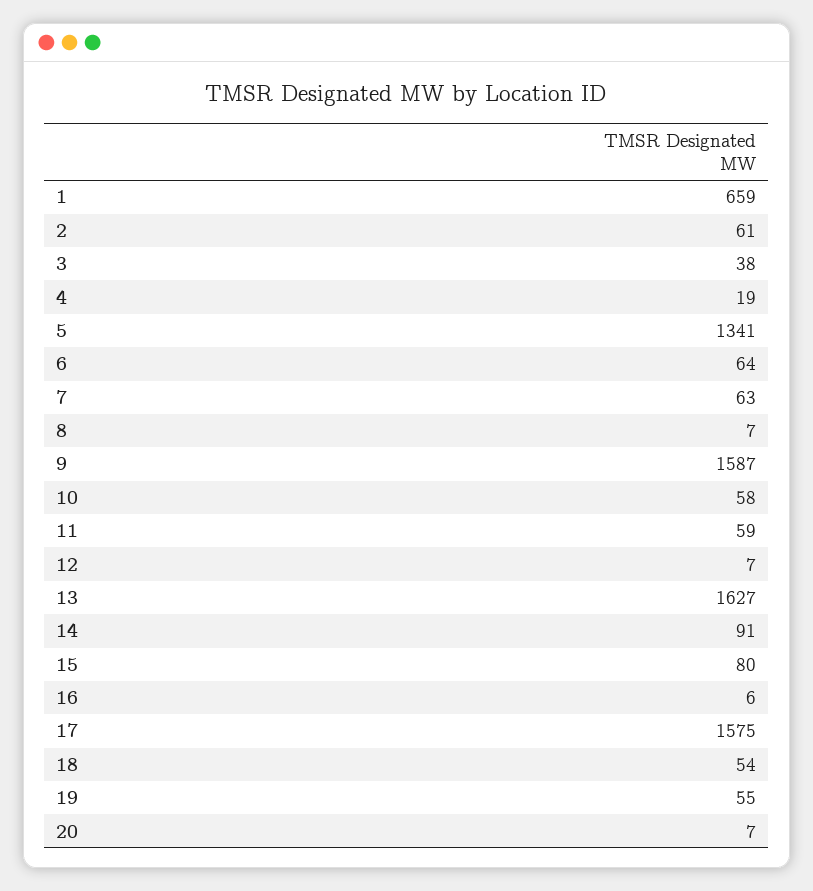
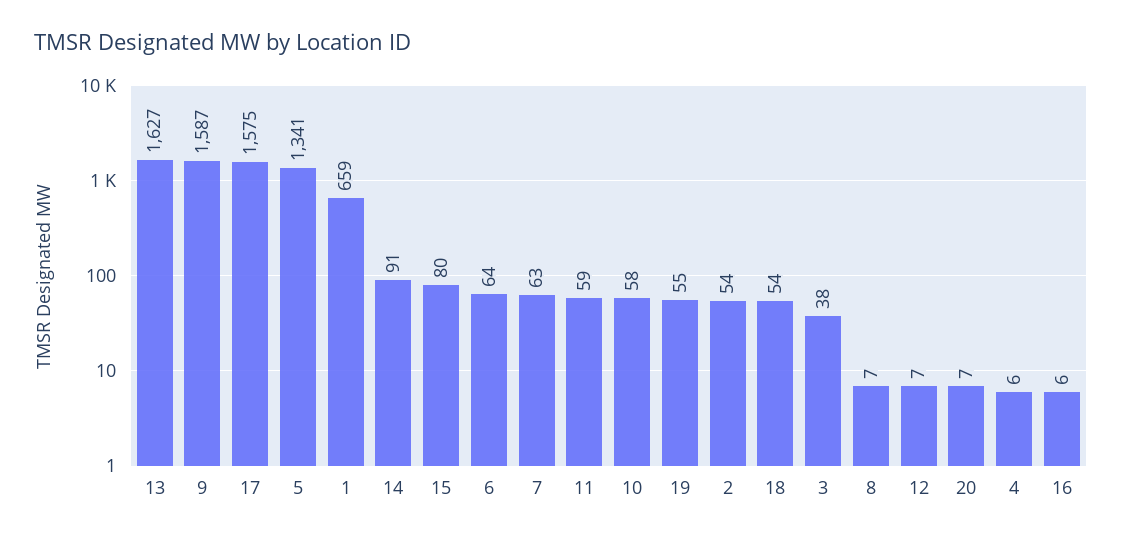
2: 61 -> 54
4: 19 -> 6

